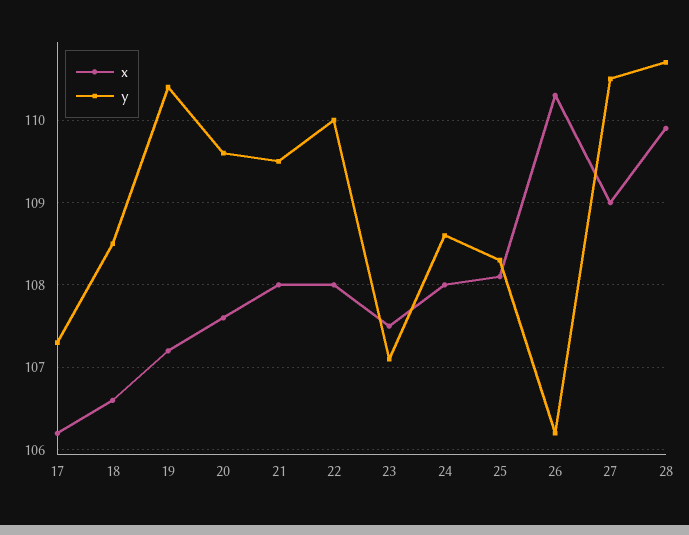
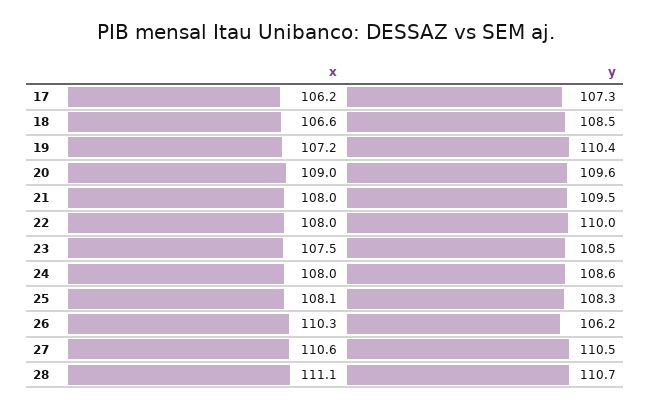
x, 20: 107.6 -> 109
y, 23: 107.1 -> 108.5
x, 27: 109 -> 110.6
x, 28: 109.9 -> 111.1

